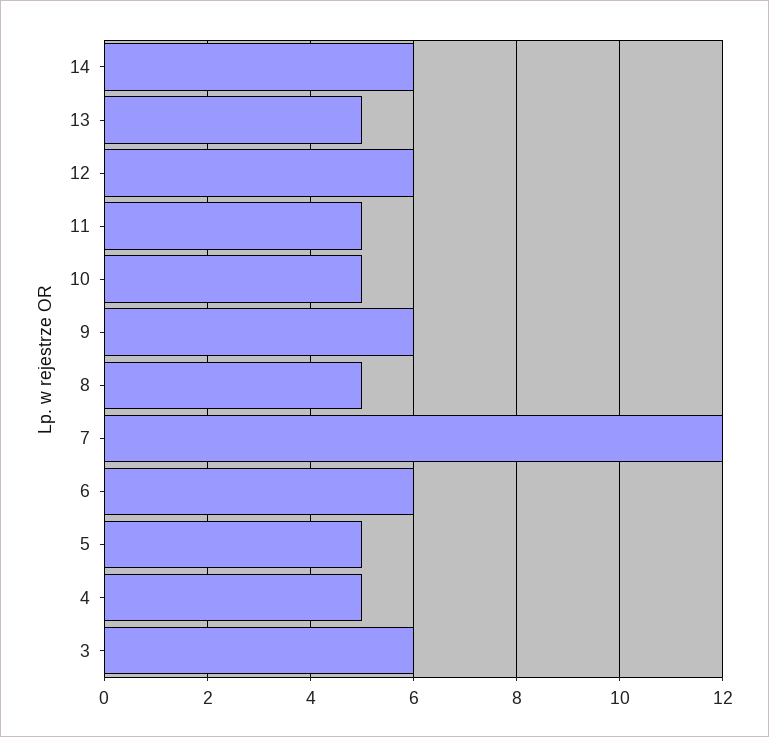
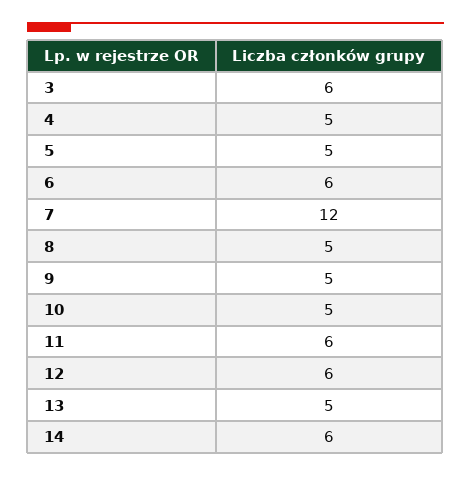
11: 5 -> 6
9: 6 -> 5

